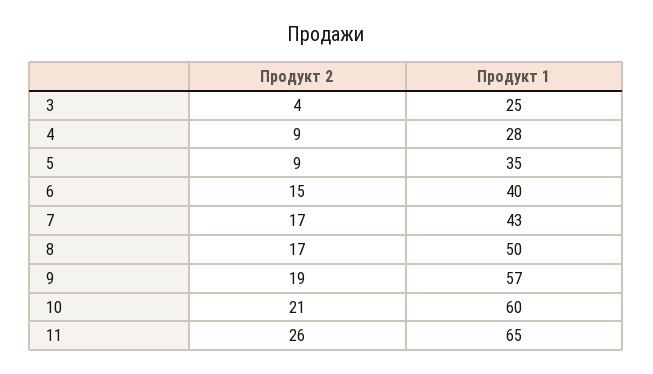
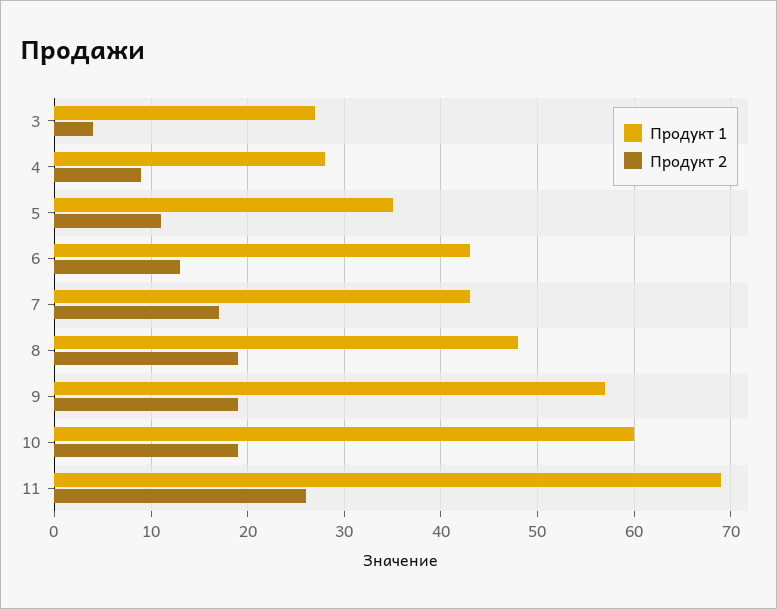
Продукт 1, 3: 25 -> 27
Продукт 2, 5: 9 -> 11
Продукт 2, 6: 15 -> 13
Продукт 1, 6: 40 -> 43
Продукт 2, 8: 17 -> 19
Продукт 1, 8: 50 -> 48
Продукт 2, 10: 21 -> 19
Продукт 1, 11: 65 -> 69

